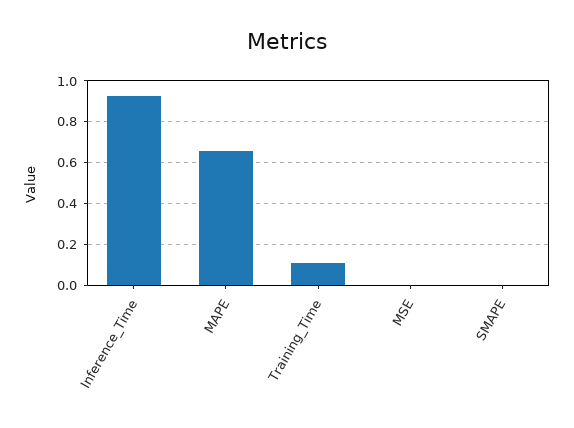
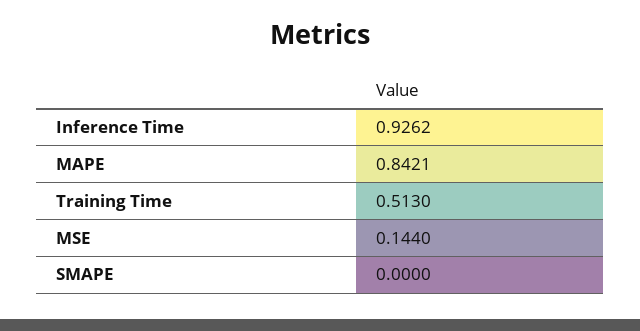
MAPE: 0.65 -> 0.8421
Training_Time: 0.1 -> 0.513
MSE: 0 -> 0.144

